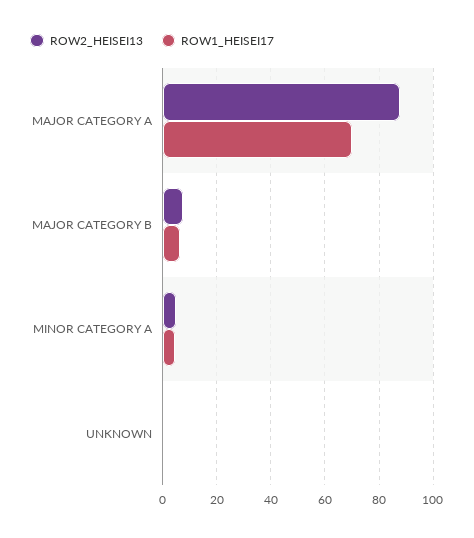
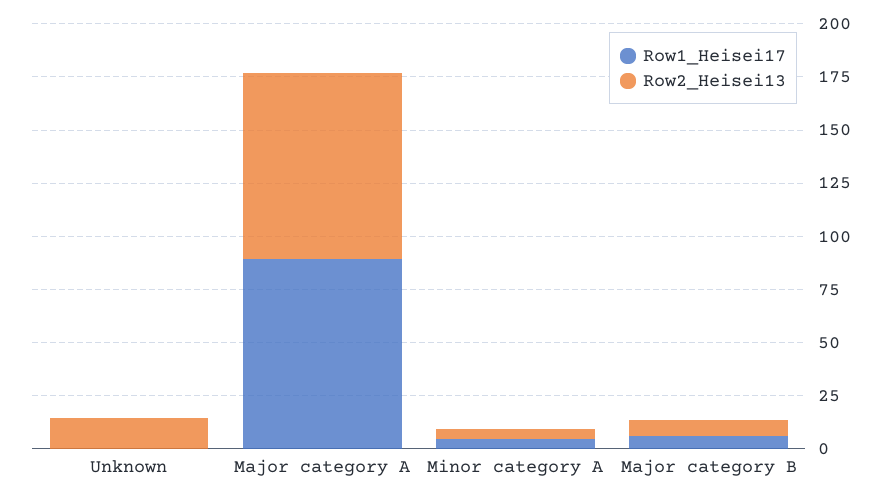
ROW1_HEISEI17, MAJOR CATEGORY A: 70 -> 90
ROW2_HEISEI13, UNKNOWN: 0 -> 15

